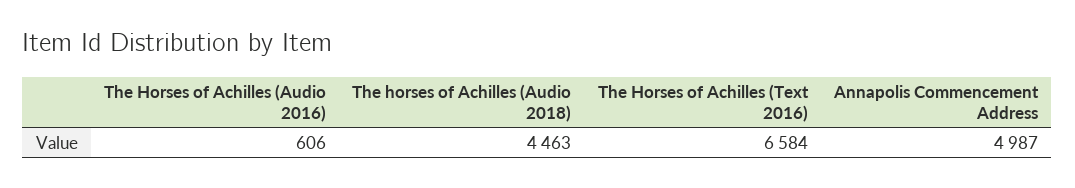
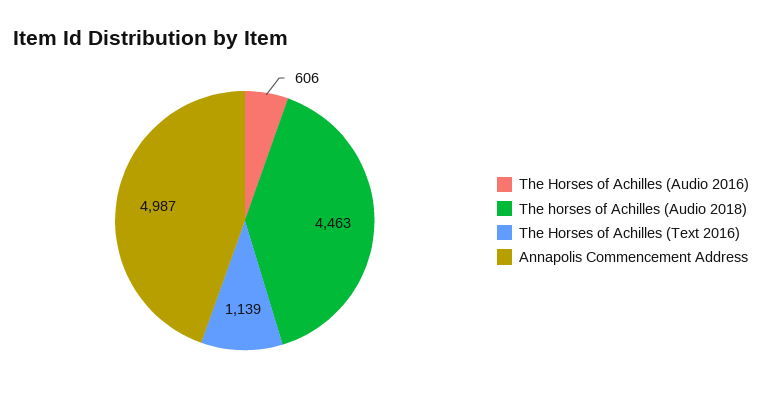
The Horses of Achilles (Text 2016): 6584 -> 1139

